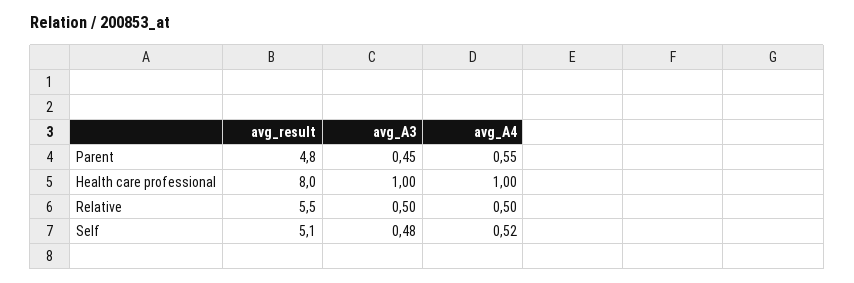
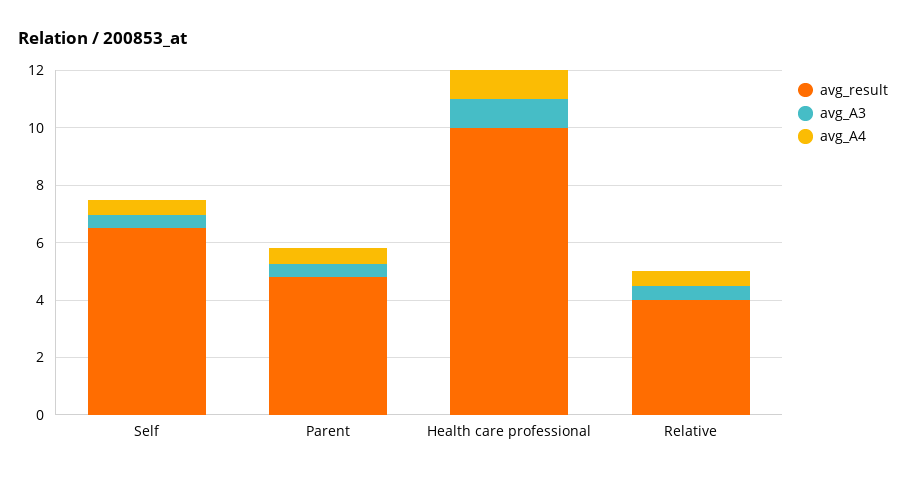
avg_result, Health care professional: 8 -> 10
avg_result, Relative: 5.5 -> 4
avg_result, Self: 5.1 -> 6.5

